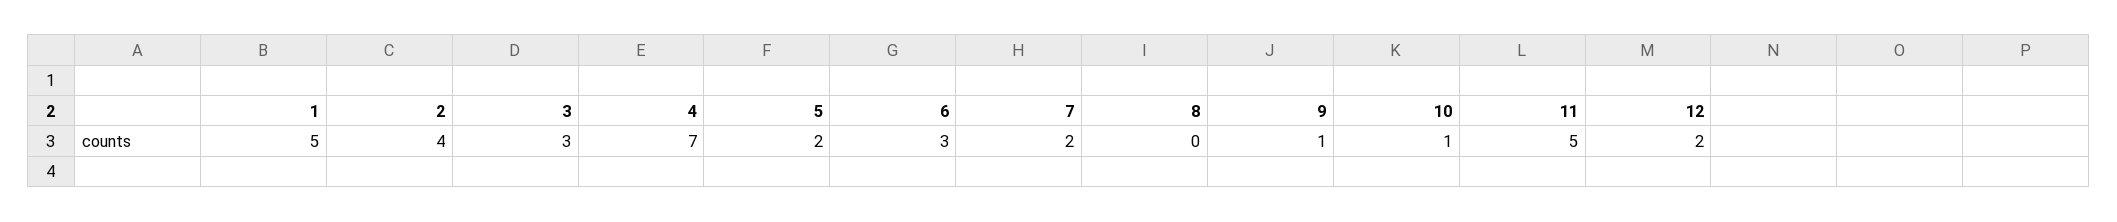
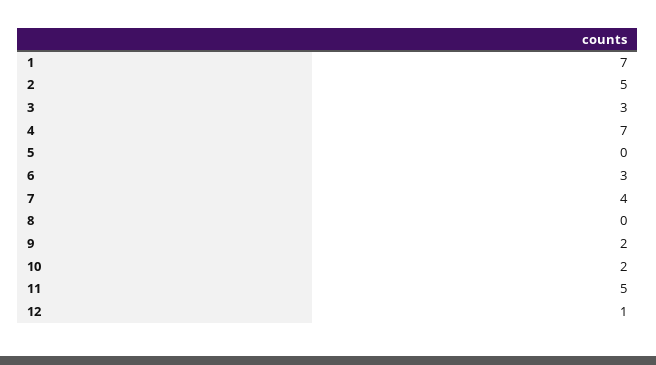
1: 5 -> 7
2: 4 -> 5
5: 2 -> 0
7: 2 -> 4
9: 1 -> 2
10: 1 -> 2
12: 2 -> 1

